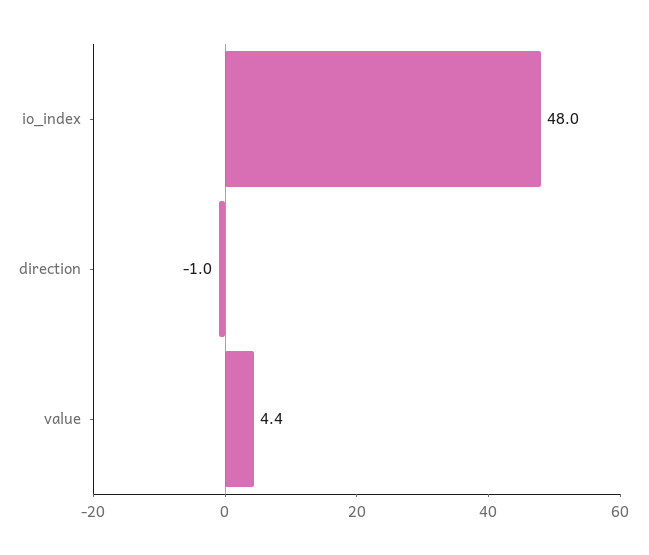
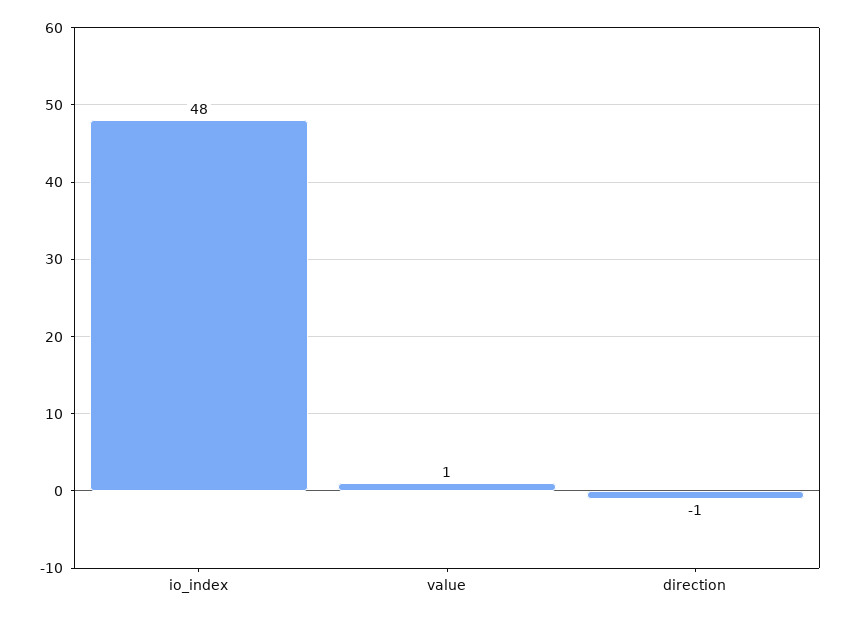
value: 4.4 -> 1

